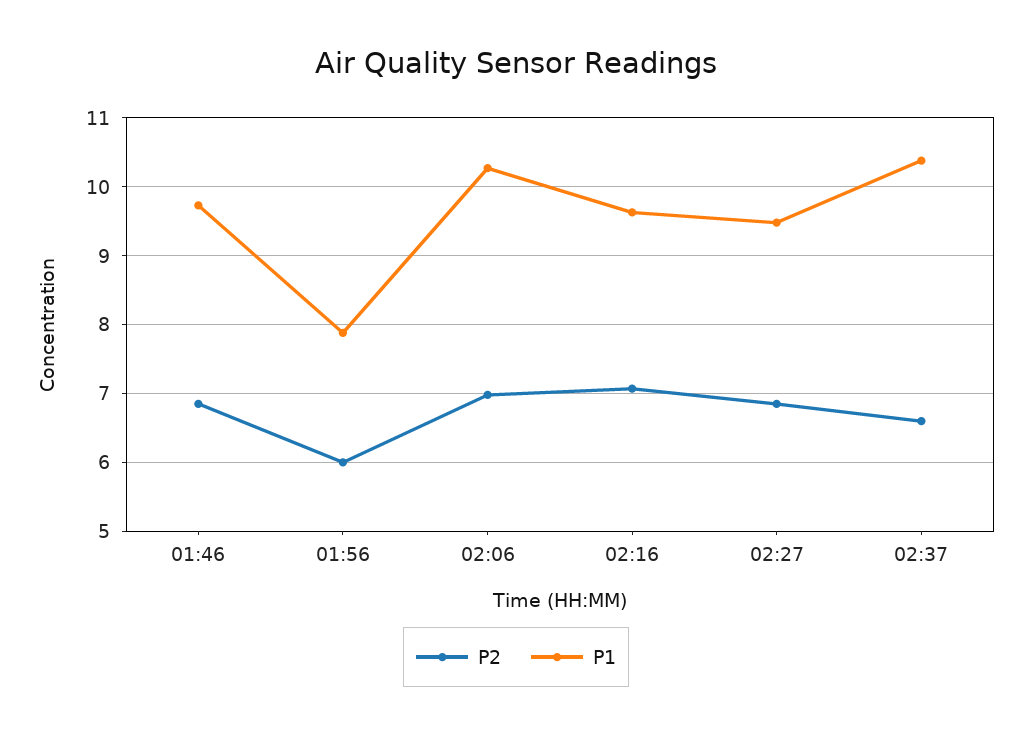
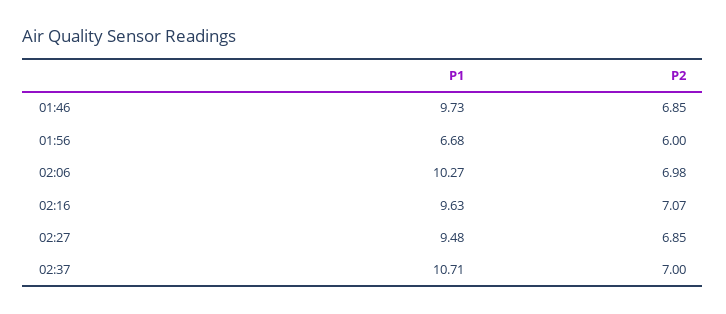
P1, 01:56: 7.9 -> 6.68
P2, 02:37: 6.6 -> 7
P1, 02:37: 10.4 -> 10.71

